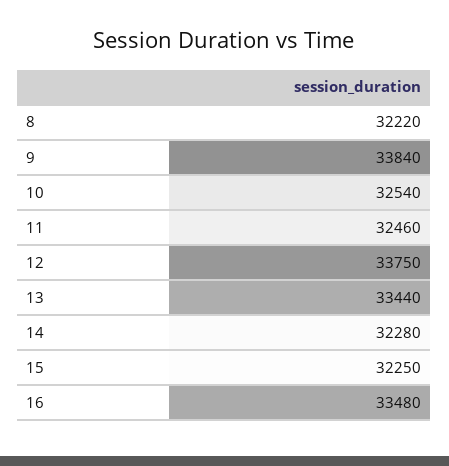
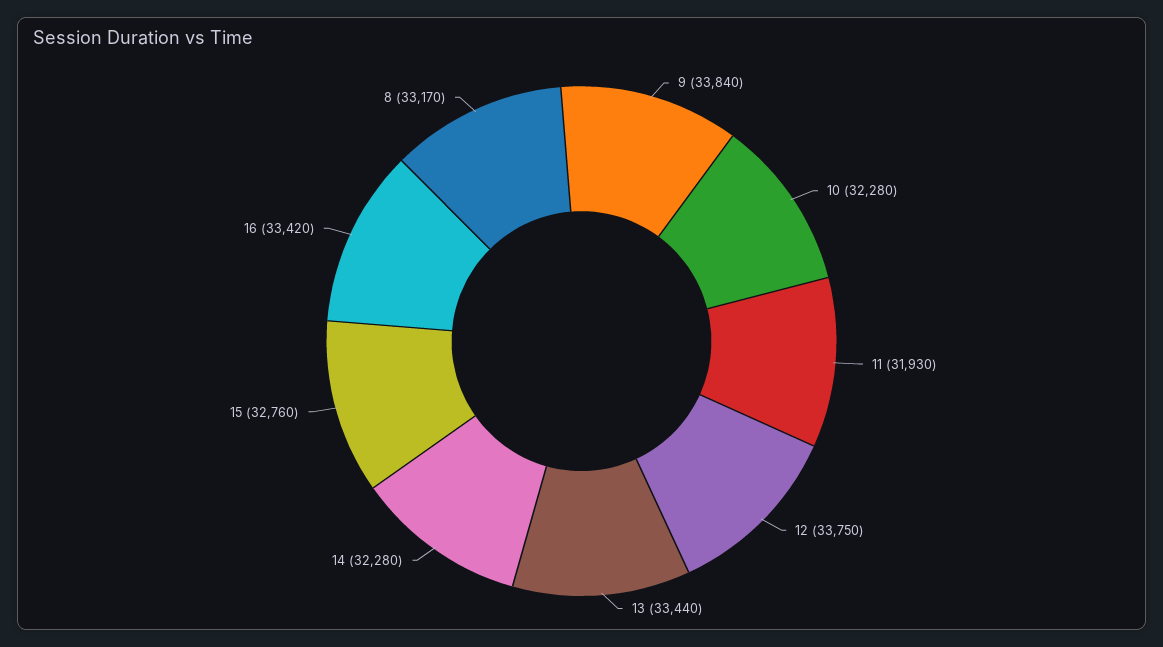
8: 32220 -> 33170
10: 32540 -> 32280
11: 32460 -> 31930
15: 32250 -> 32760
16: 33480 -> 33420

